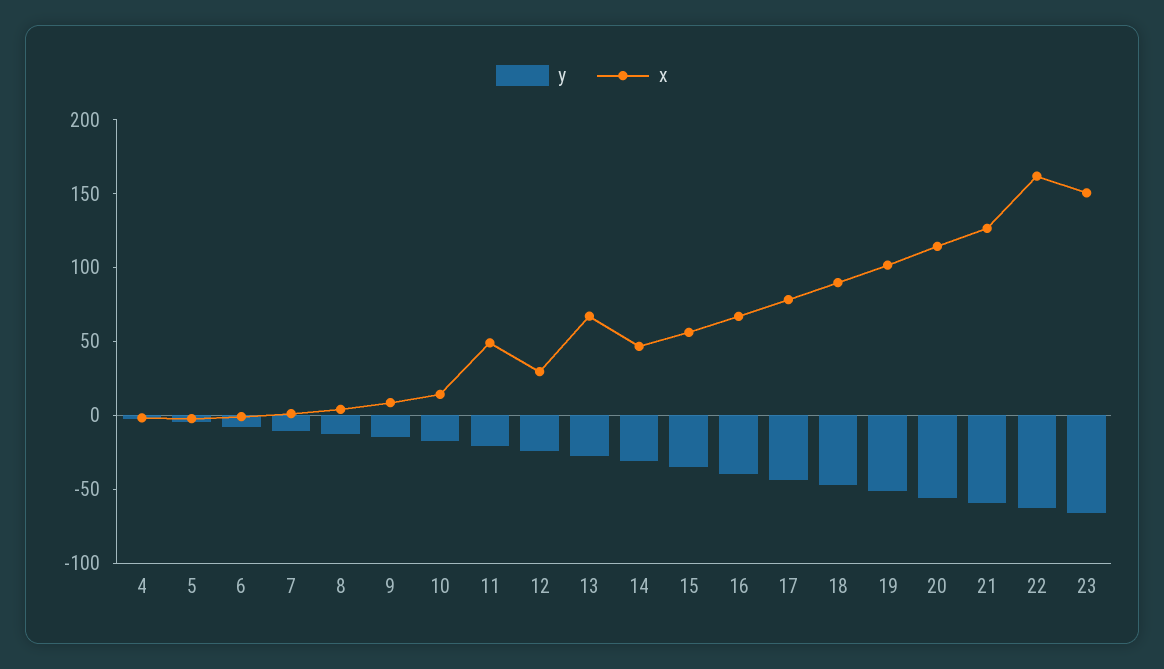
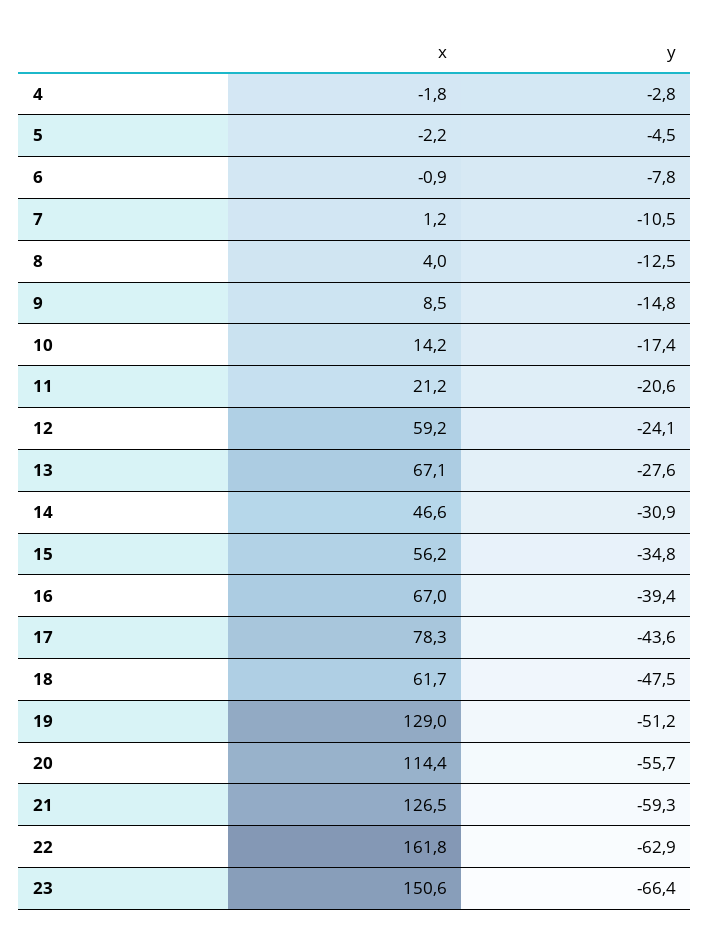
x, 11: 50 -> 21.2
x, 12: 30 -> 59.2
x, 18: 90 -> 61.7
x, 19: 100 -> 129

